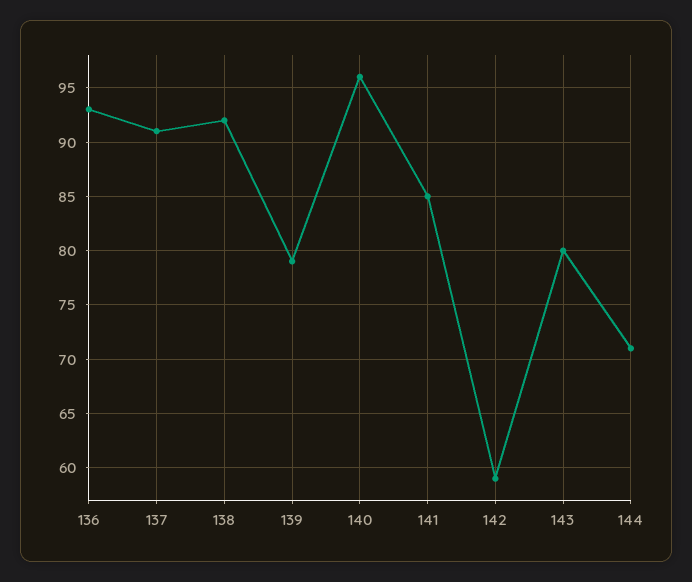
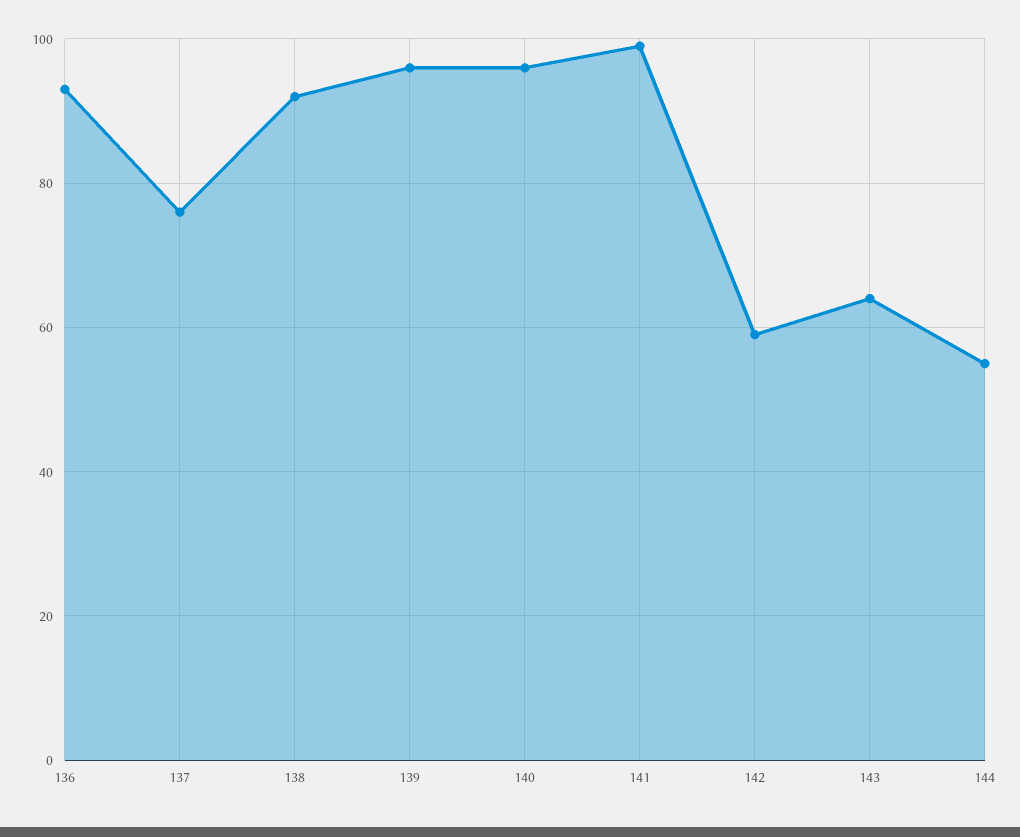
137: 91 -> 75
139: 79 -> 95
141: 85 -> 100
143: 80 -> 65
144: 71 -> 55

